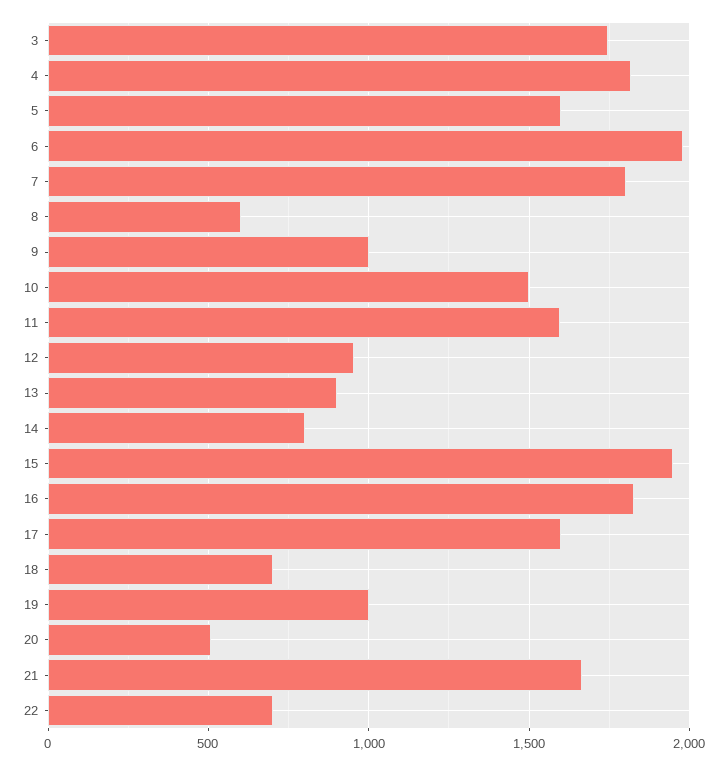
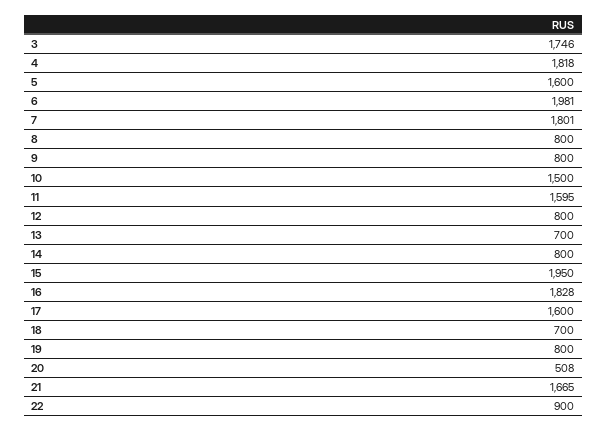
8: 600 -> 800
9: 1000 -> 800
12: 950 -> 800
13: 900 -> 700
19: 1000 -> 800
22: 700 -> 900

